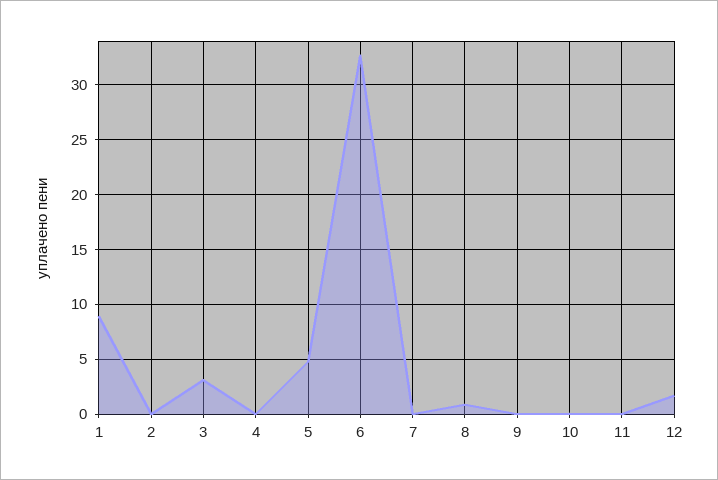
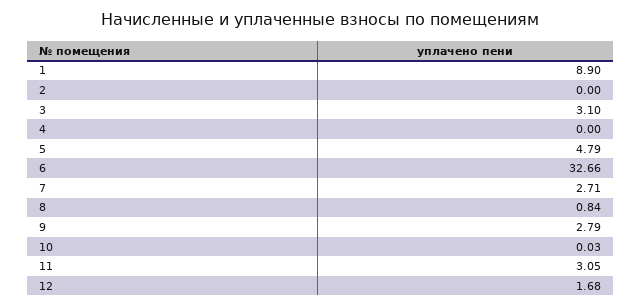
7: 0 -> 2.71
9: 0 -> 2.79
11: 0 -> 3.05

